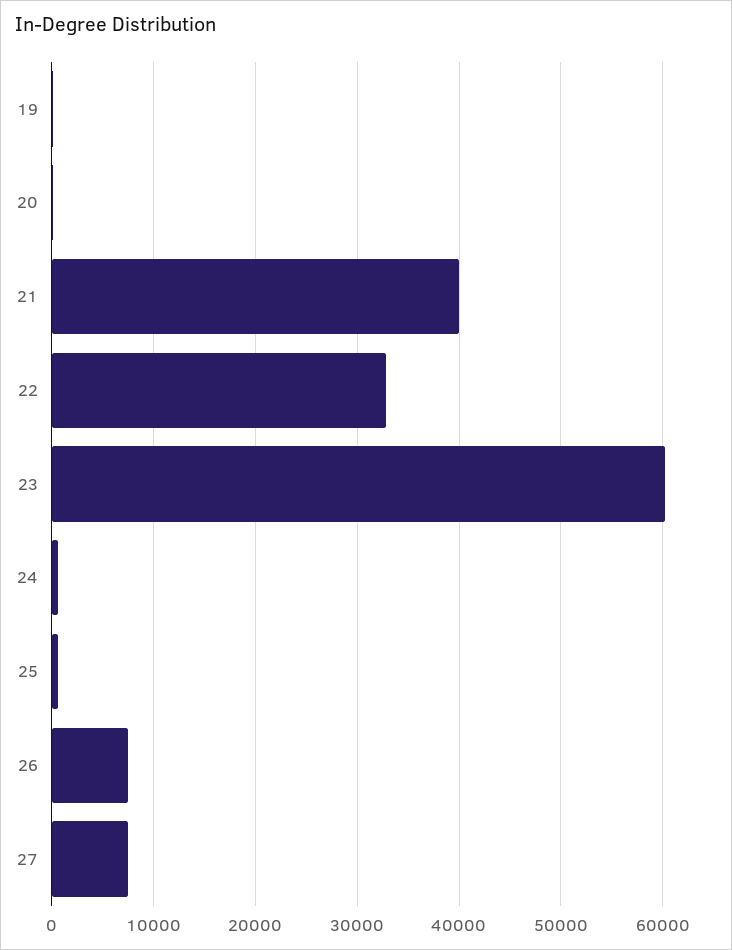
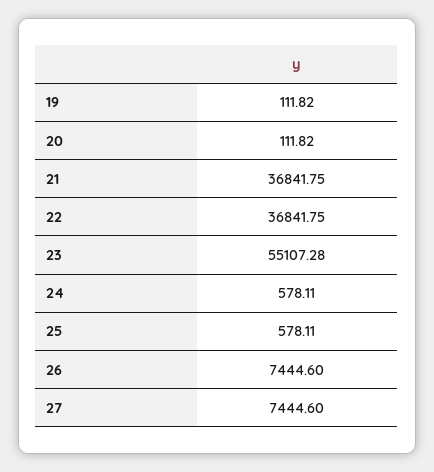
21: 40000 -> 36841.75
22: 33000 -> 36841.75
23: 60000 -> 55107.28

